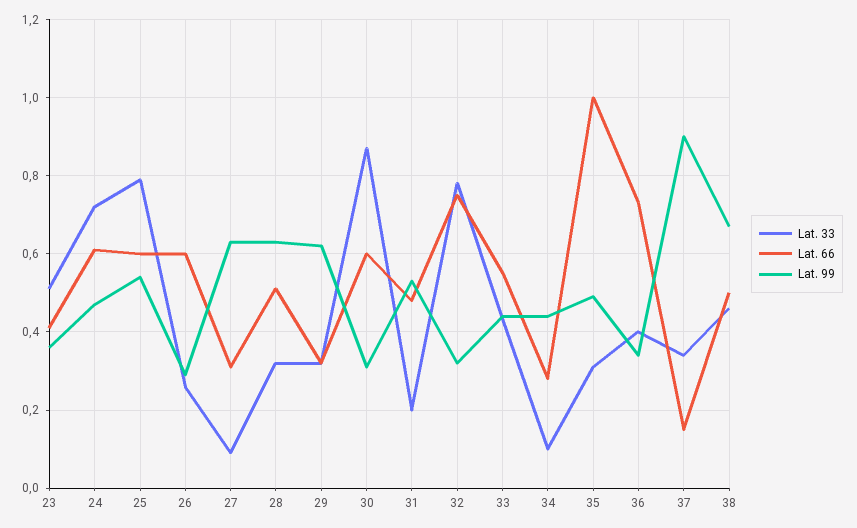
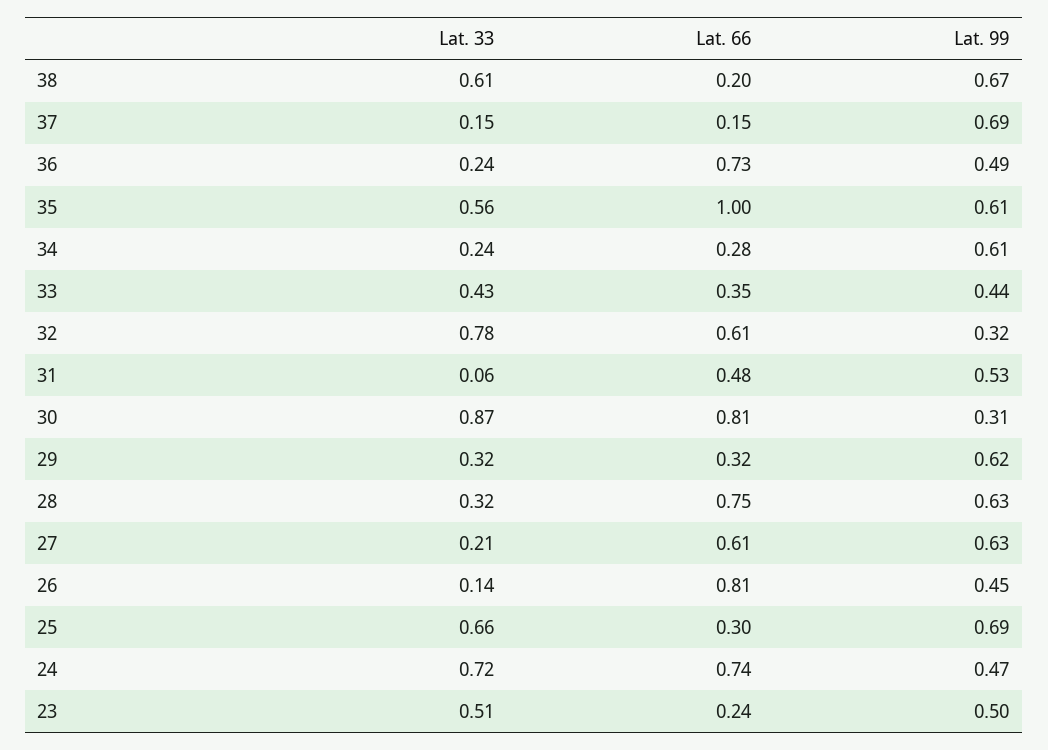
Lat. 66, 23: 0.4 -> 0.24
Lat. 99, 23: 0.35 -> 0.5
Lat. 66, 24: 0.6 -> 0.74
Lat. 33, 25: 0.8 -> 0.66
Lat. 66, 25: 0.6 -> 0.3
Lat. 99, 25: 0.55 -> 0.69
Lat. 33, 26: 0.25 -> 0.14
Lat. 66, 26: 0.6 -> 0.81
Lat. 99, 26: 0.3 -> 0.45
Lat. 33, 27: 0.1 -> 0.21
Lat. 66, 27: 0.3 -> 0.61
Lat. 66, 28: 0.5 -> 0.75
Lat. 66, 30: 0.6 -> 0.81
Lat. 33, 31: 0.2 -> 0.06
Lat. 66, 32: 0.75 -> 0.61
Lat. 66, 33: 0.55 -> 0.35
Lat. 33, 34: 0.1 -> 0.24
Lat. 99, 34: 0.45 -> 0.61
Lat. 33, 35: 0.3 -> 0.56
Lat. 99, 35: 0.5 -> 0.61
Lat. 33, 36: 0.4 -> 0.24
Lat. 99, 36: 0.35 -> 0.49
Lat. 33, 37: 0.35 -> 0.15
Lat. 99, 37: 0.9 -> 0.69
Lat. 33, 38: 0.45 -> 0.61
Lat. 66, 38: 0.5 -> 0.2

